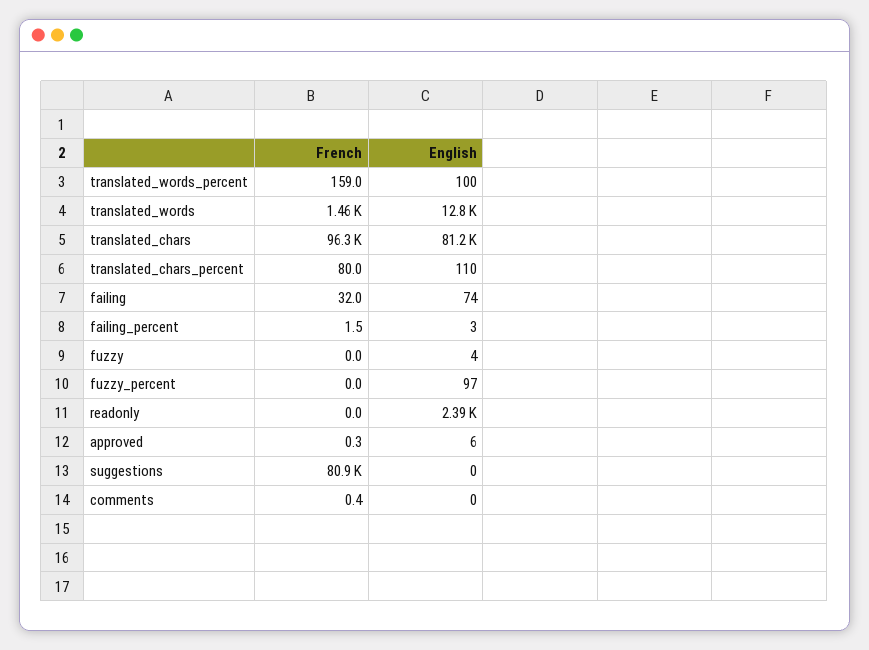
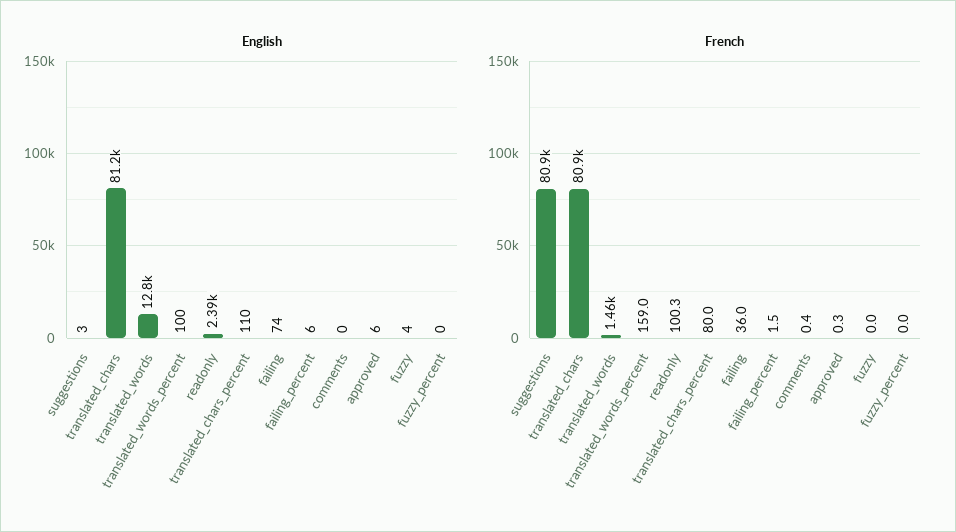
French, translated_chars: 96300 -> 80900
French, failing: 32 -> 36
English, failing_percent: 3 -> 6
English, fuzzy_percent: 97 -> 0
French, readonly: 0 -> 100.3
English, suggestions: 0 -> 3

